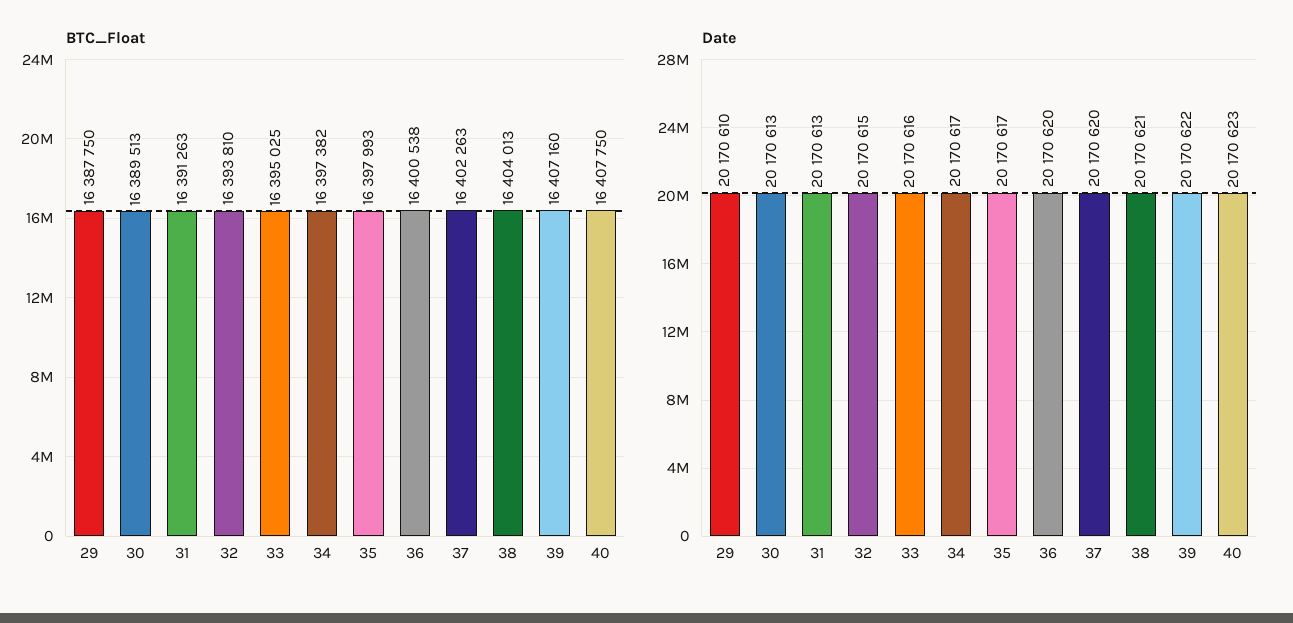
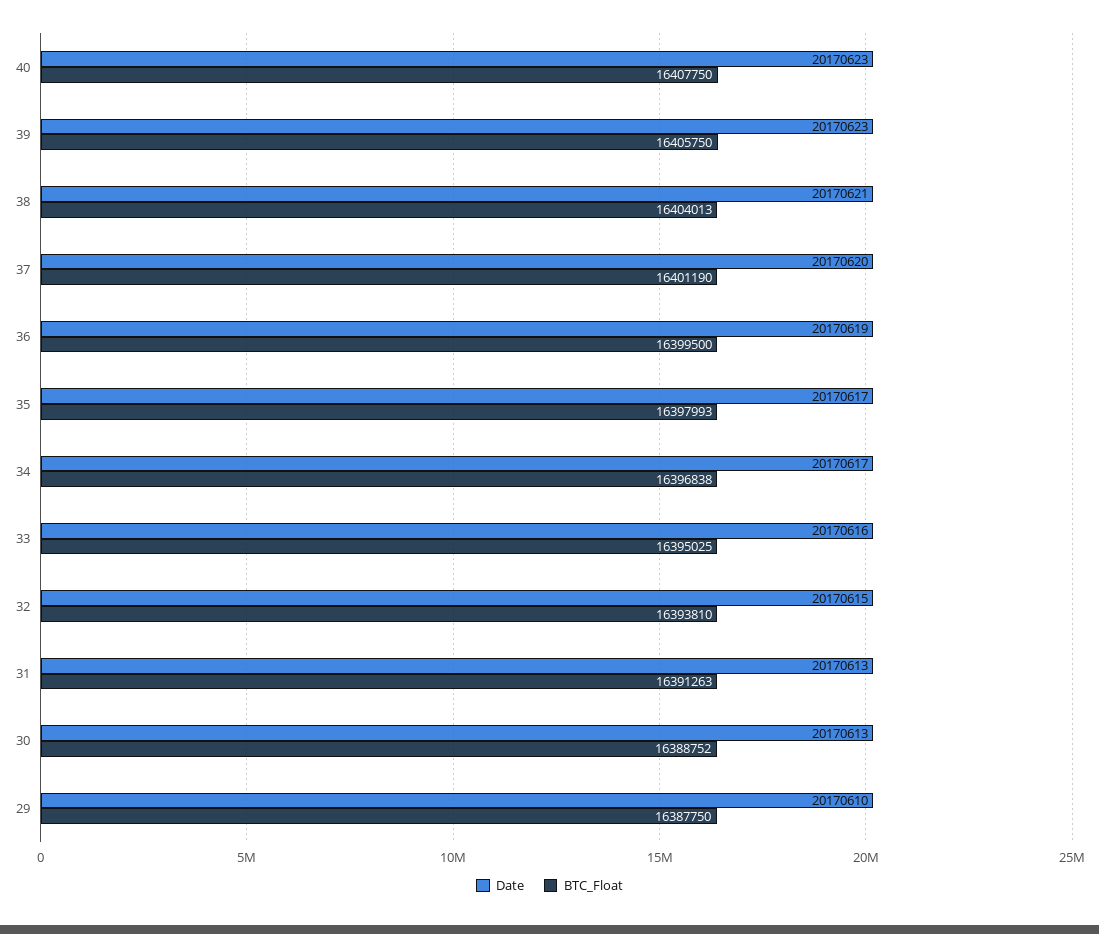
BTC_Float, 30: 16389513 -> 16388752
BTC_Float, 34: 16397382 -> 16396838
BTC_Float, 36: 16400538 -> 16399500
BTC_Float, 37: 16402263 -> 16401190
BTC_Float, 39: 16407160 -> 16405750
Date, 36: 20170620 -> 20170619
Date, 39: 20170622 -> 20170623

